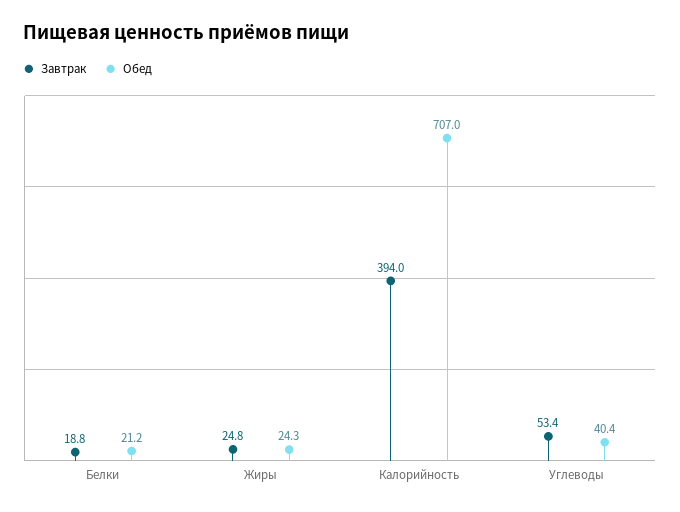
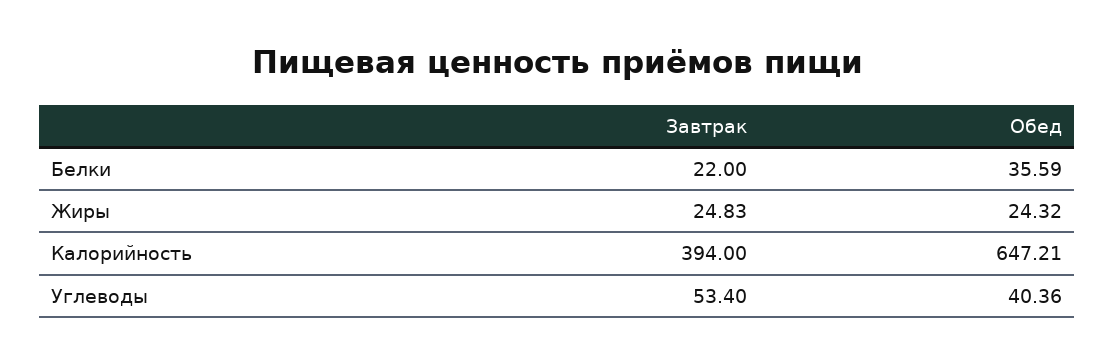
Завтрак, Белки: 18.8 -> 22
Обед, Белки: 21.2 -> 35.59
Обед, Калорийность: 707 -> 647.21

